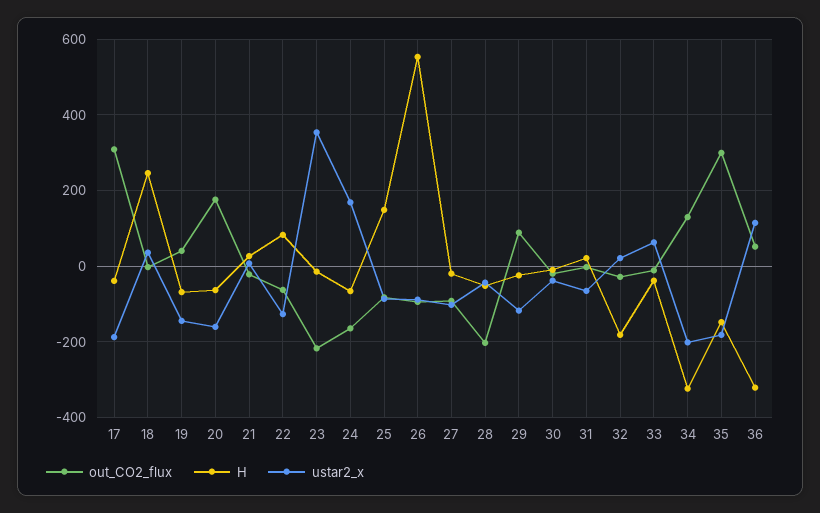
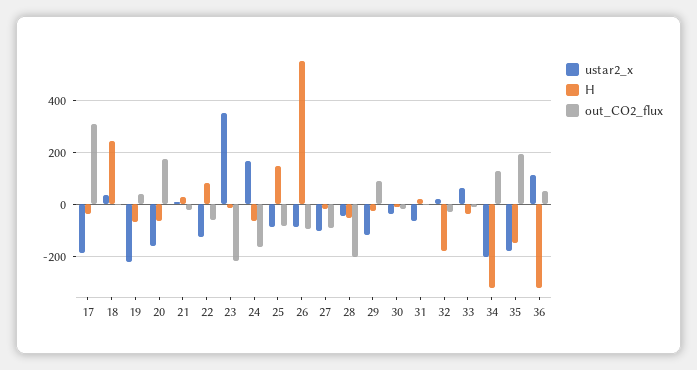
ustar2_x, 19: -140 -> -225
out_CO2_flux, 35: 300 -> 200

